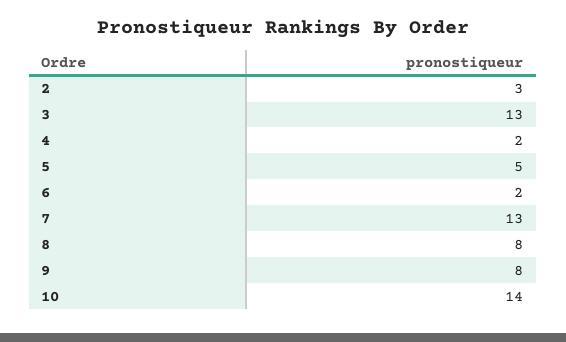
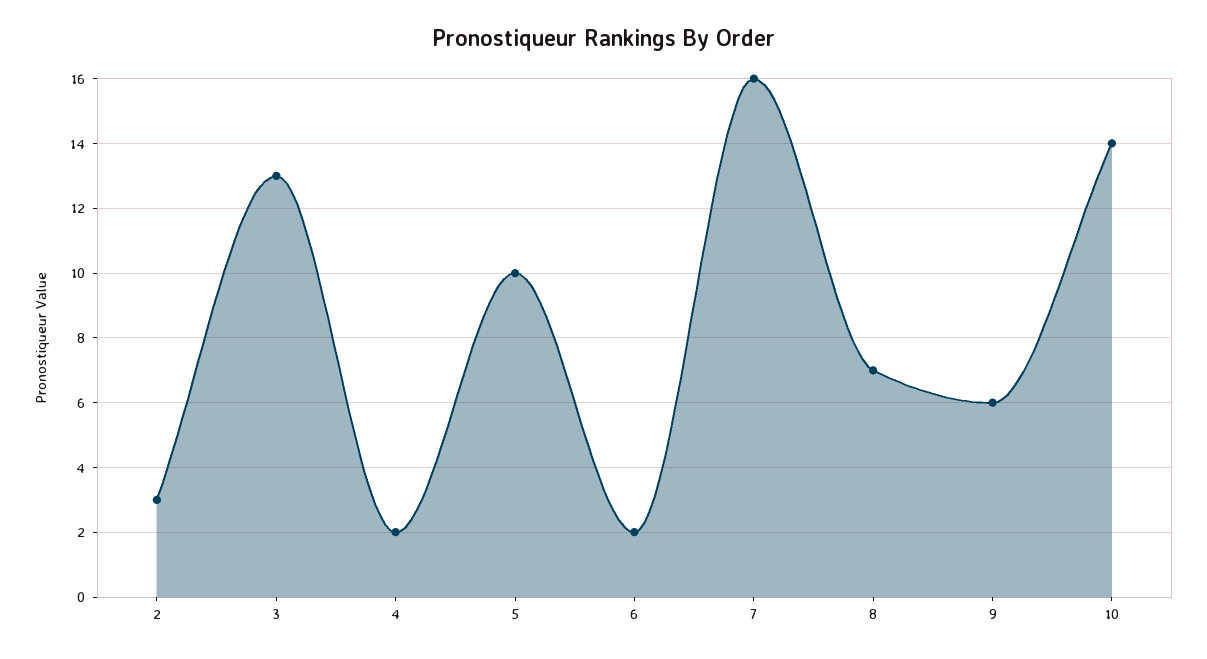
5: 5 -> 10
7: 13 -> 16
8: 8 -> 7
9: 8 -> 6

